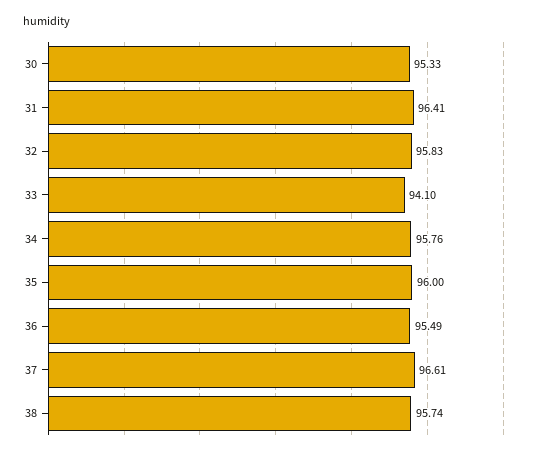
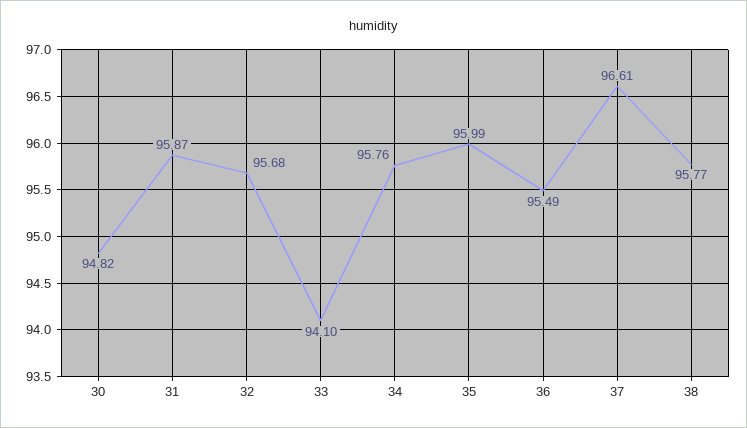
30: 95.33 -> 94.82
31: 96.41 -> 95.87
32: 95.83 -> 95.68
35: 96 -> 95.99
38: 95.74 -> 95.77

